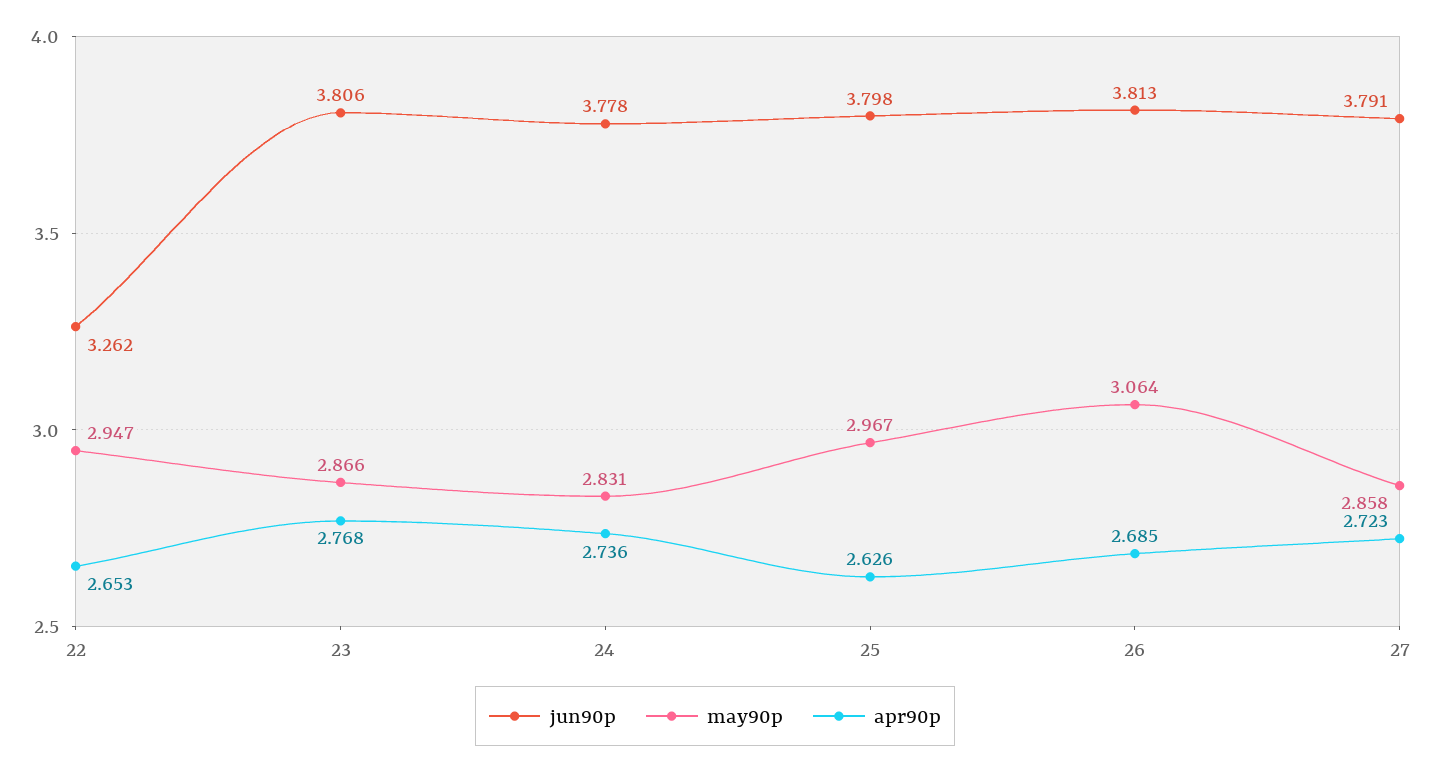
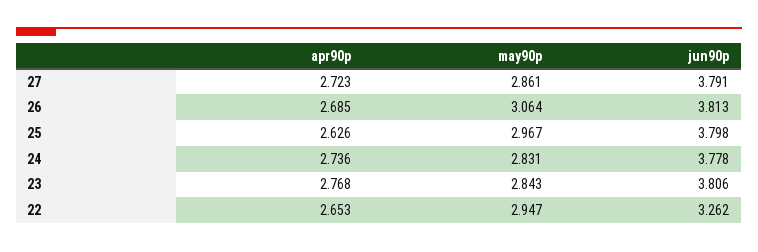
may90p, 23: 2.866 -> 2.843
may90p, 27: 2.858 -> 2.861

